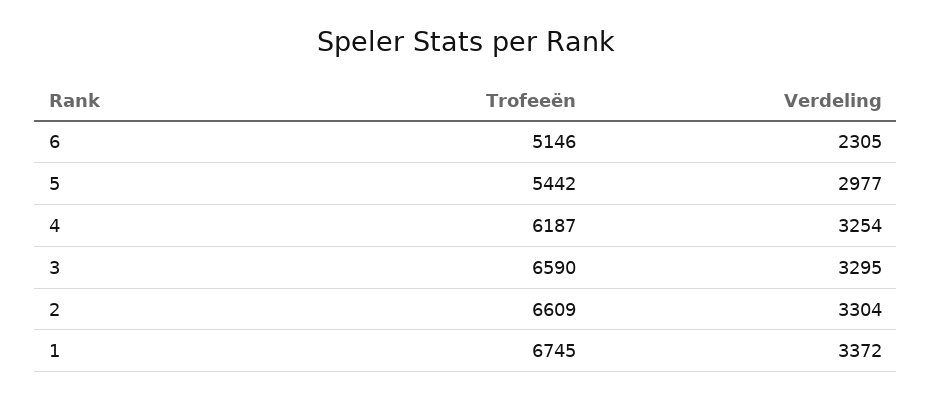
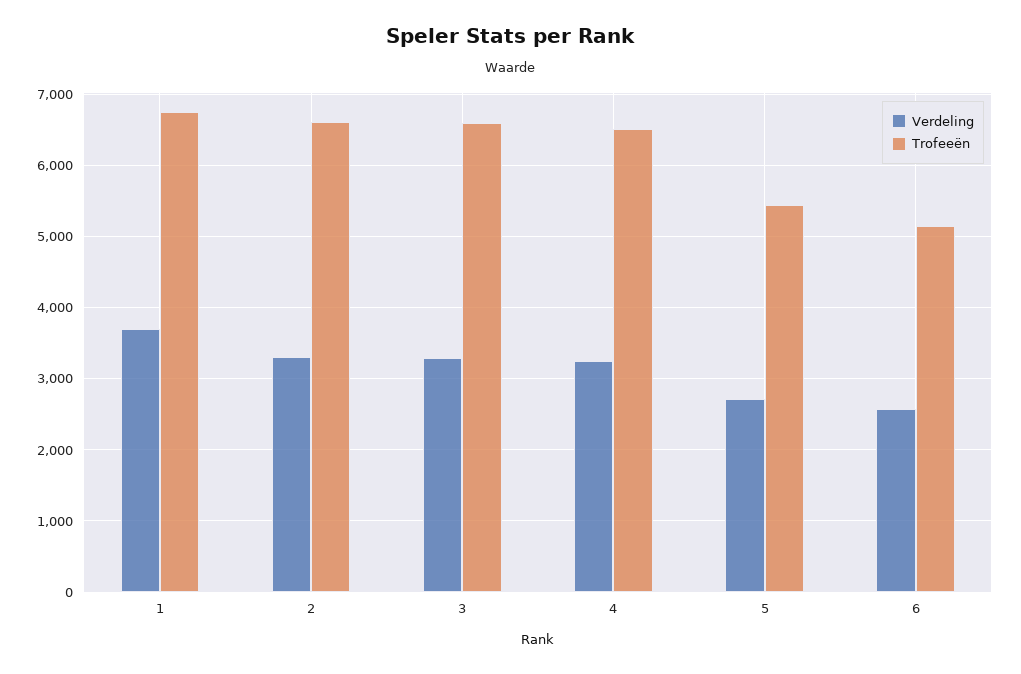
Verdeling, 6: 2305 -> 2600
Verdeling, 5: 2977 -> 2700
Trofeeën, 4: 6187 -> 6500
Verdeling, 1: 3372 -> 3700

